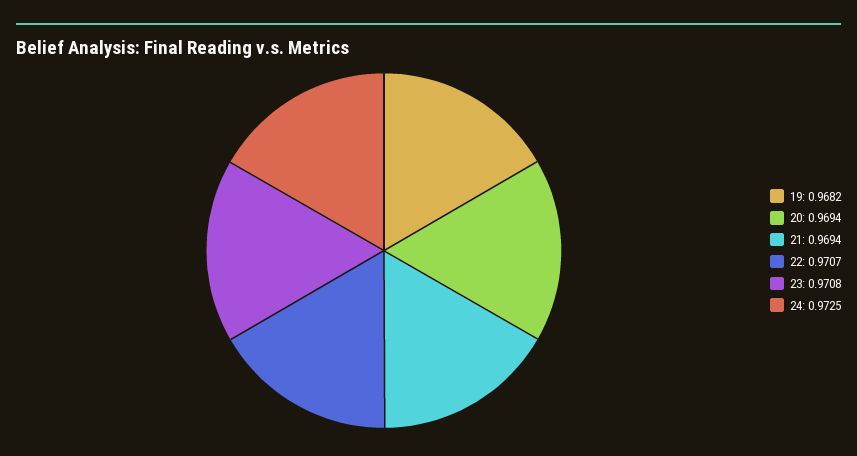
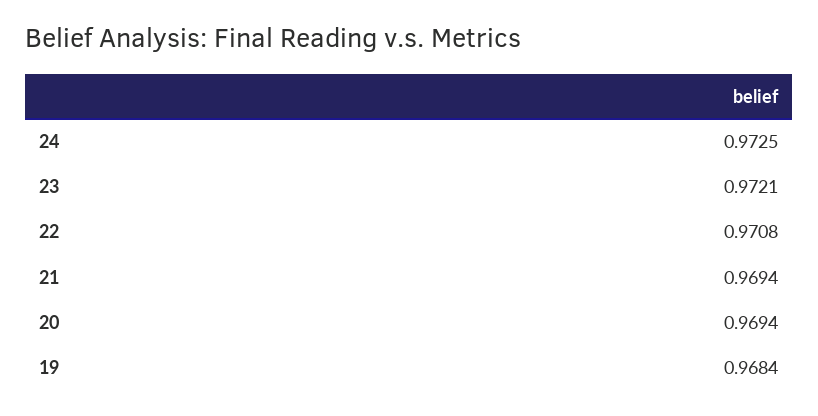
19: 0.9682 -> 0.9684
22: 0.9707 -> 0.9708
23: 0.9708 -> 0.9721

